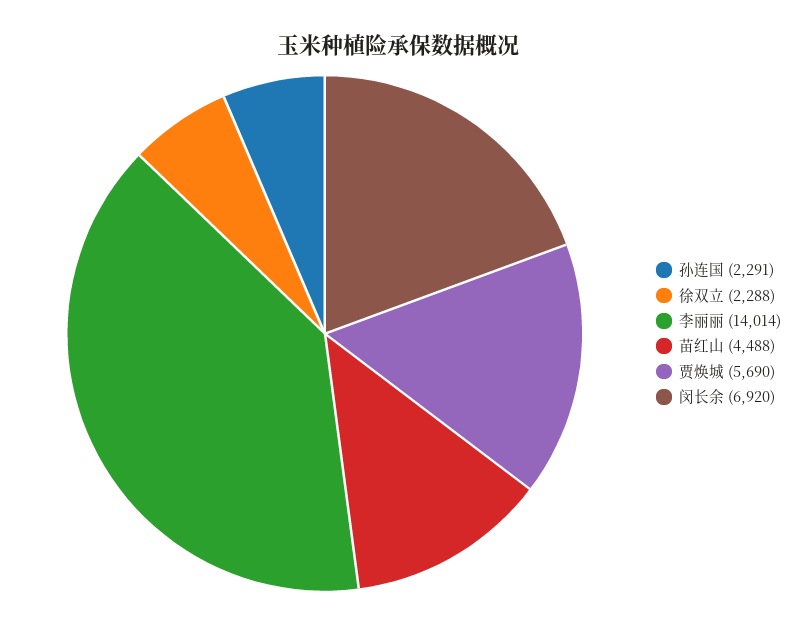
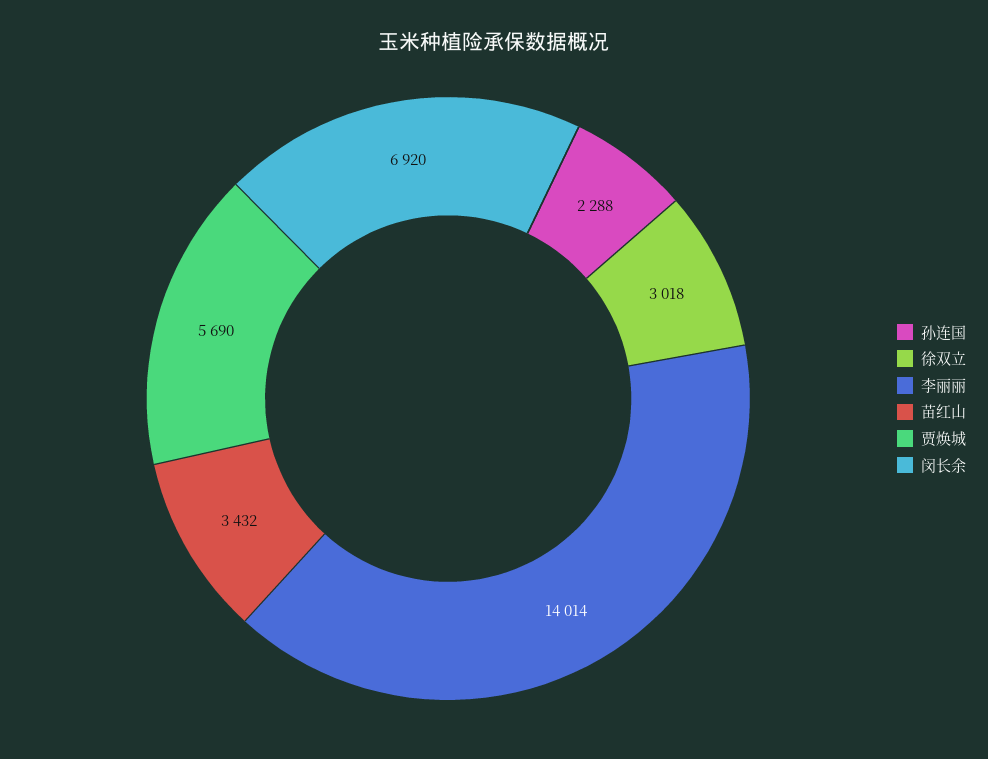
孙连国: 2291 -> 2288
徐双立: 2288 -> 3018
苗红山: 4488 -> 3432

